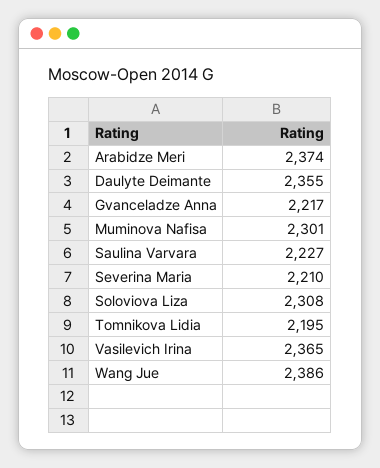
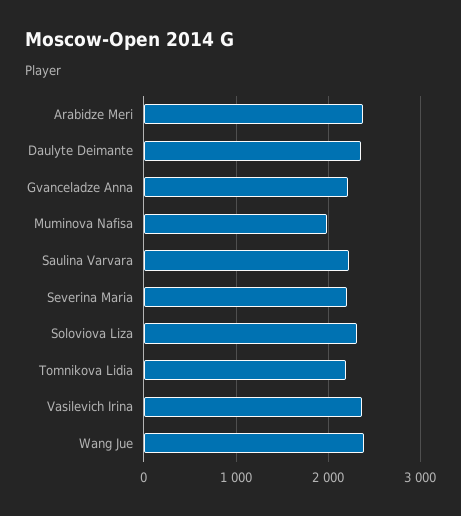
Muminova Nafisa: 2301 -> 2000

